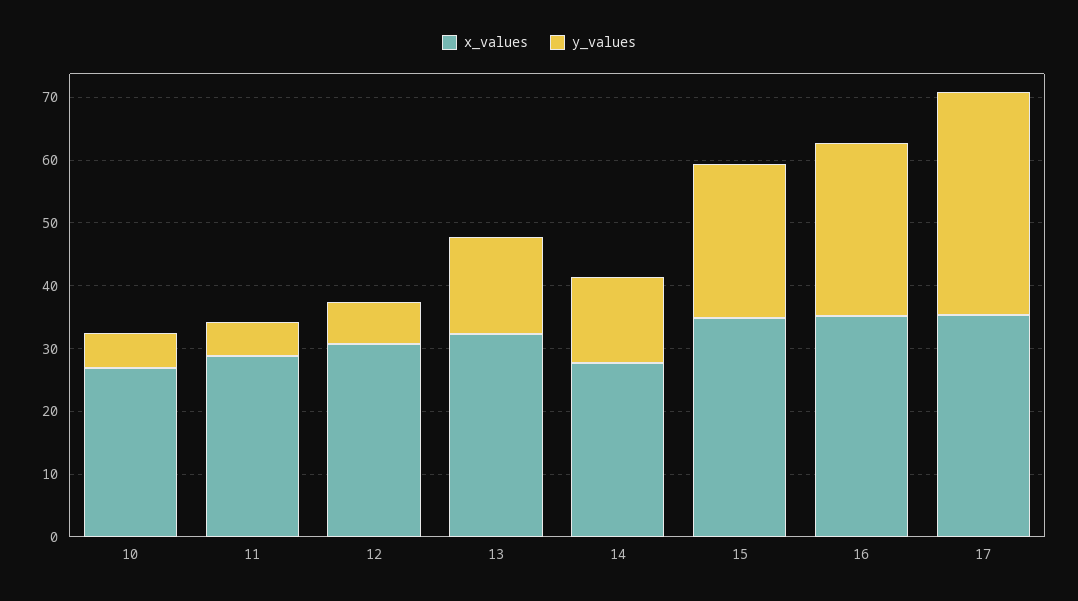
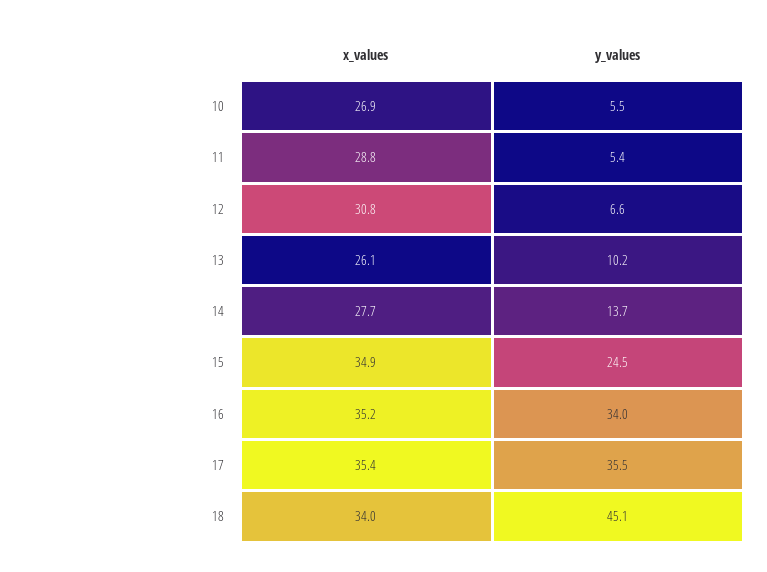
x_values, 13: 32 -> 26.1
y_values, 13: 16 -> 10.2
y_values, 16: 28 -> 34
x_values, 18: none -> 34
y_values, 18: none -> 45.1

